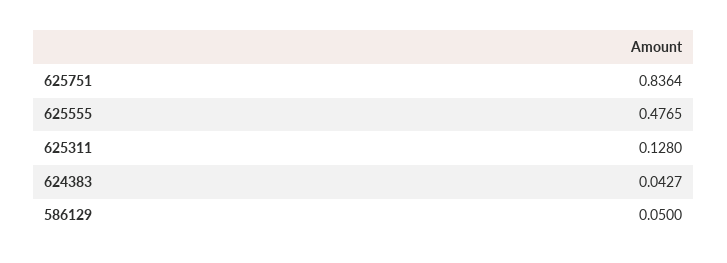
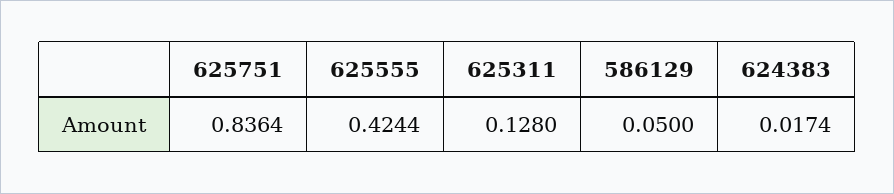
625555: 0.4765 -> 0.4244
624383: 0.0427 -> 0.0174

